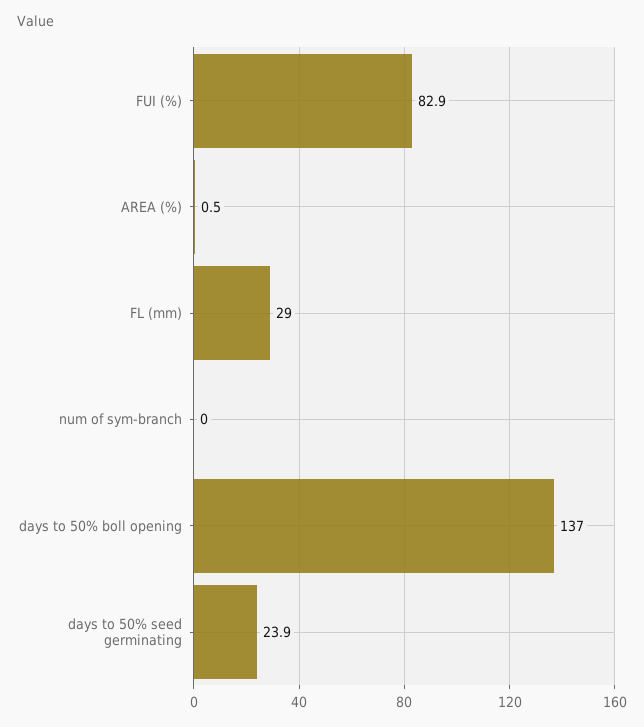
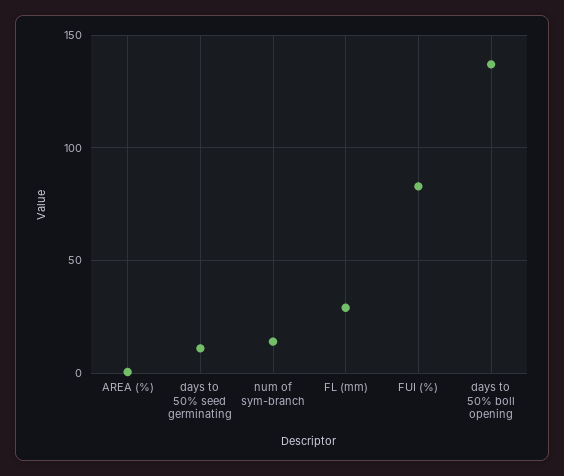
num of sym-branch: 0 -> 15
days to 50% seed germinating: 23.9 -> 10

